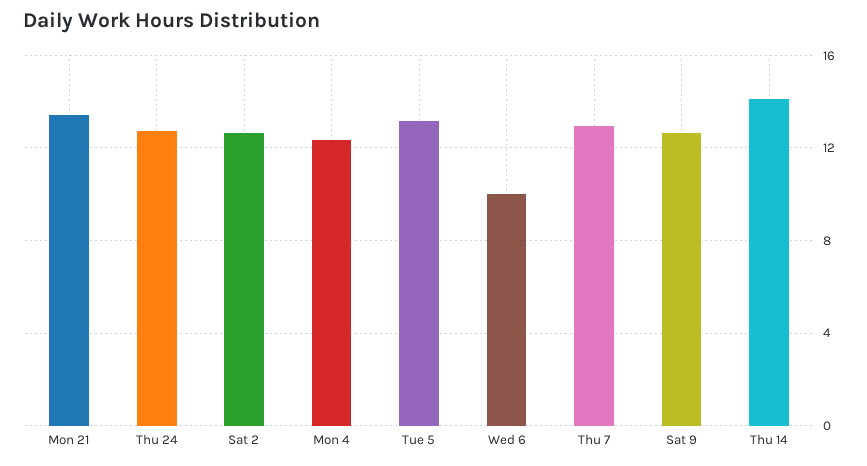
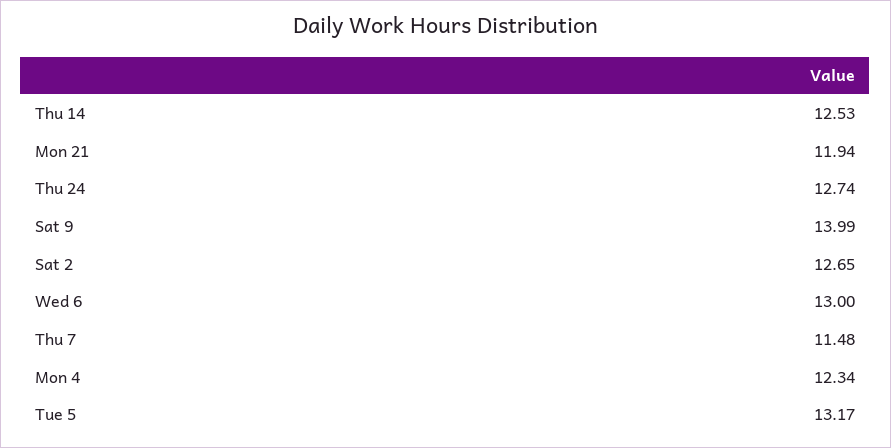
Mon 21: 13.5 -> 11.94
Wed 6: 10 -> 13
Thu 7: 13 -> 11.48
Sat 9: 12.5 -> 13.99
Thu 14: 14 -> 12.53

